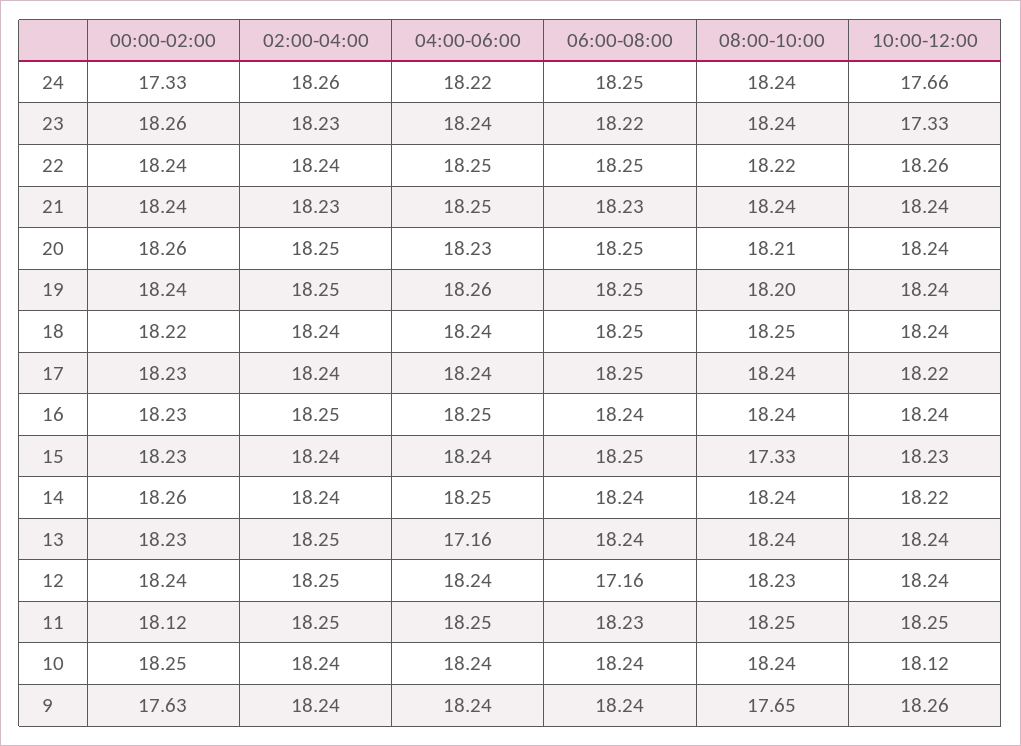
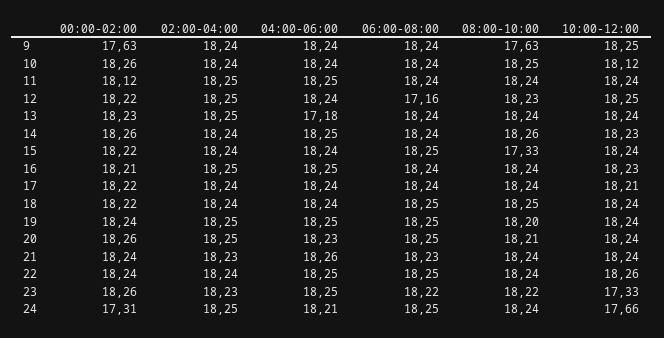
00:00-02:00, 24: 17.33 -> 17.31
02:00-04:00, 24: 18.26 -> 18.25
04:00-06:00, 24: 18.22 -> 18.21
04:00-06:00, 23: 18.24 -> 18.25
08:00-10:00, 23: 18.24 -> 18.22
08:00-10:00, 22: 18.22 -> 18.24
04:00-06:00, 21: 18.25 -> 18.26
04:00-06:00, 19: 18.26 -> 18.25
00:00-02:00, 17: 18.23 -> 18.22
06:00-08:00, 17: 18.25 -> 18.24
10:00-12:00, 17: 18.22 -> 18.21
00:00-02:00, 16: 18.23 -> 18.21
10:00-12:00, 16: 18.24 -> 18.23
00:00-02:00, 15: 18.23 -> 18.22
10:00-12:00, 15: 18.23 -> 18.24
08:00-10:00, 14: 18.24 -> 18.26
10:00-12:00, 14: 18.22 -> 18.23
04:00-06:00, 13: 17.16 -> 17.18
00:00-02:00, 12: 18.24 -> 18.22
10:00-12:00, 12: 18.24 -> 18.25
06:00-08:00, 11: 18.23 -> 18.24
08:00-10:00, 11: 18.25 -> 18.24
10:00-12:00, 11: 18.25 -> 18.24
00:00-02:00, 10: 18.25 -> 18.26
08:00-10:00, 10: 18.24 -> 18.25
08:00-10:00, 9: 17.65 -> 17.63
10:00-12:00, 9: 18.26 -> 18.25

